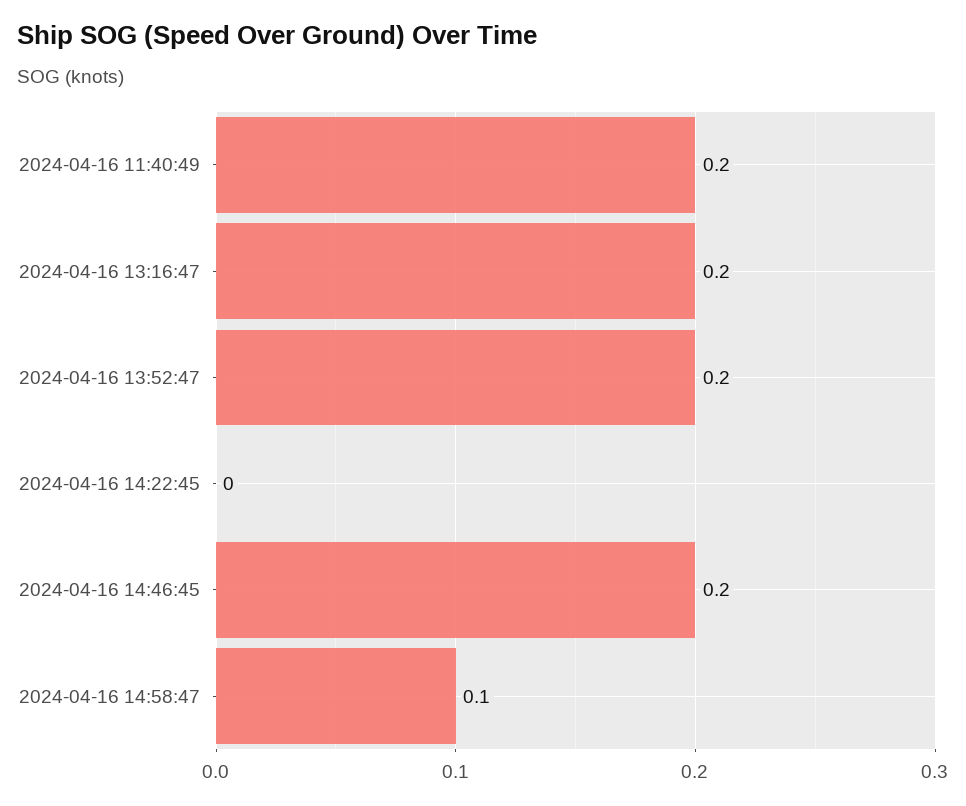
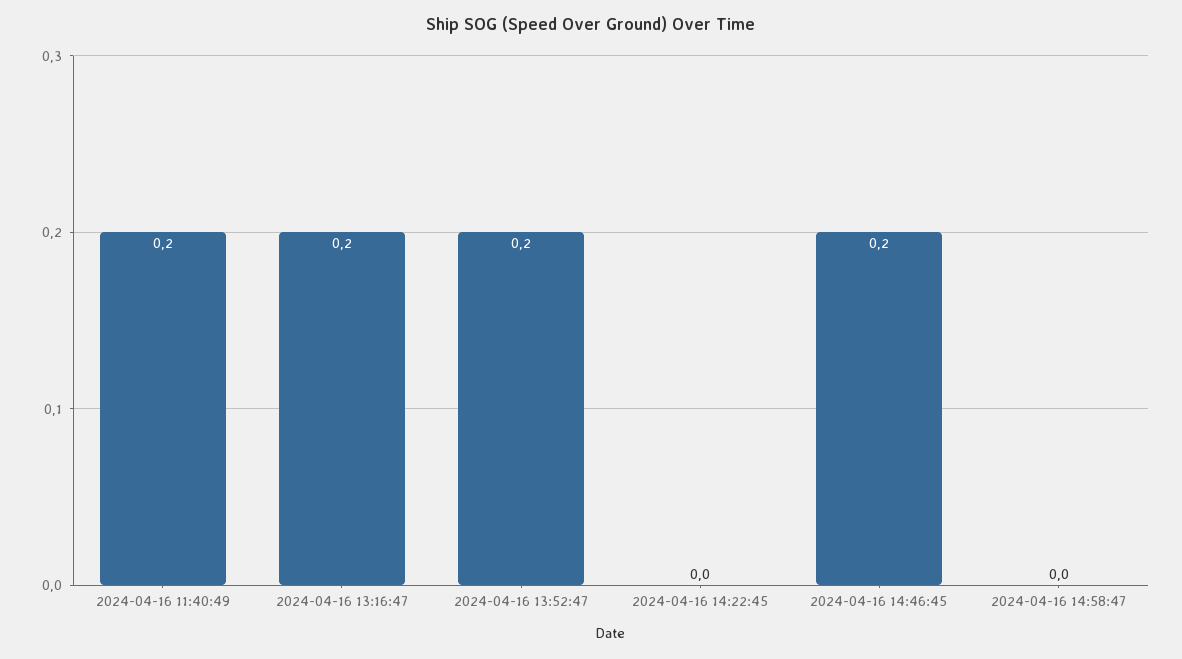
2024-04-16 14:58:47: 0.1 -> 0

